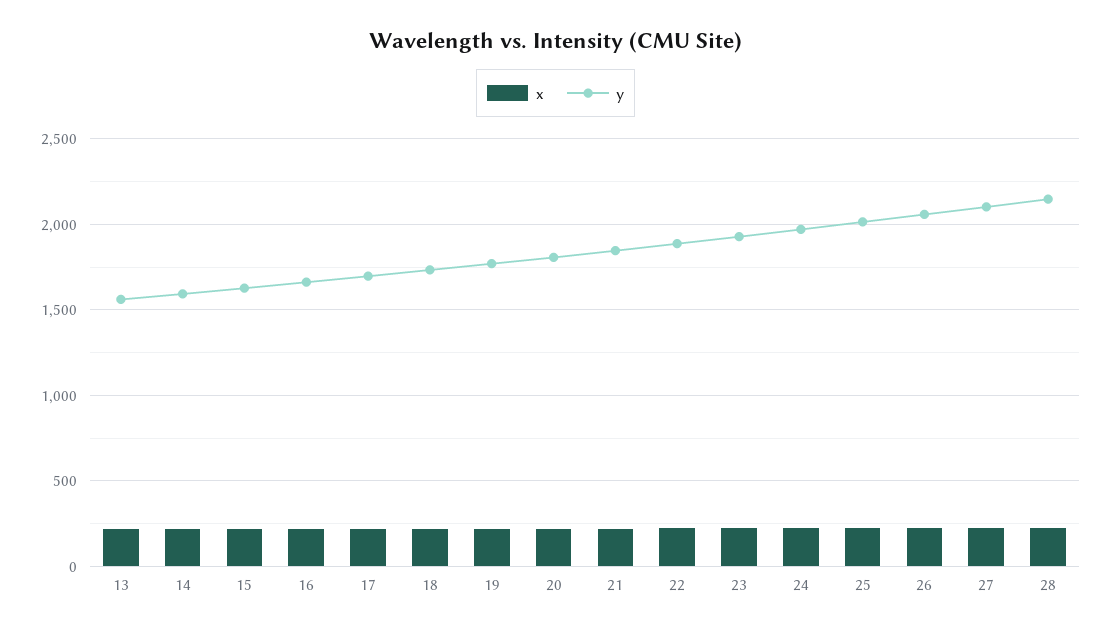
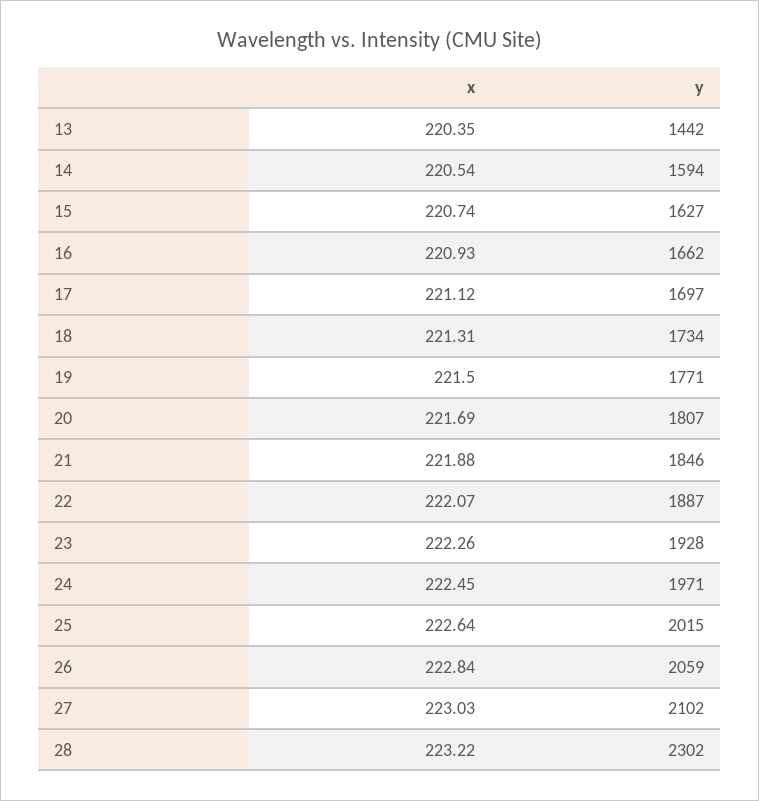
y, 13: 1550 -> 1442
y, 28: 2150 -> 2302

